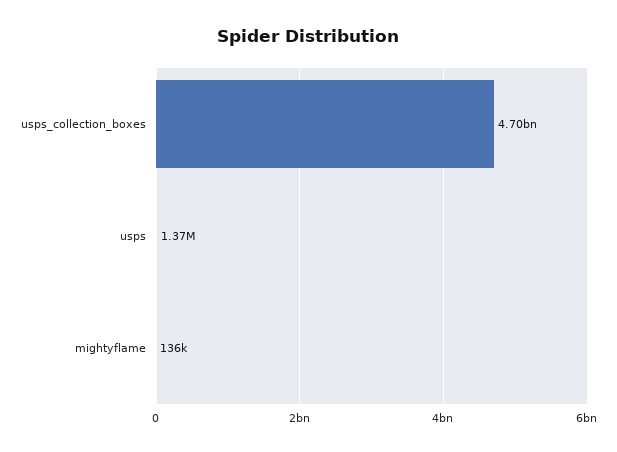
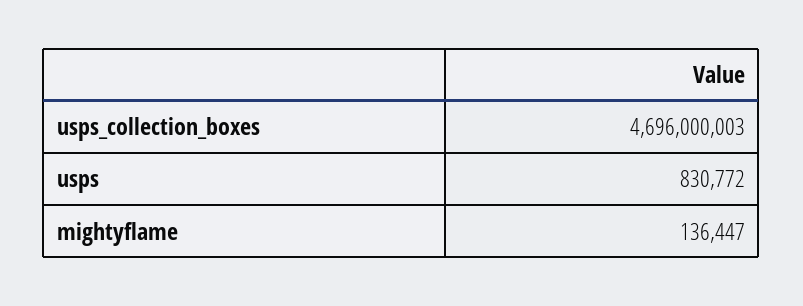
usps: 1370000 -> 830772

